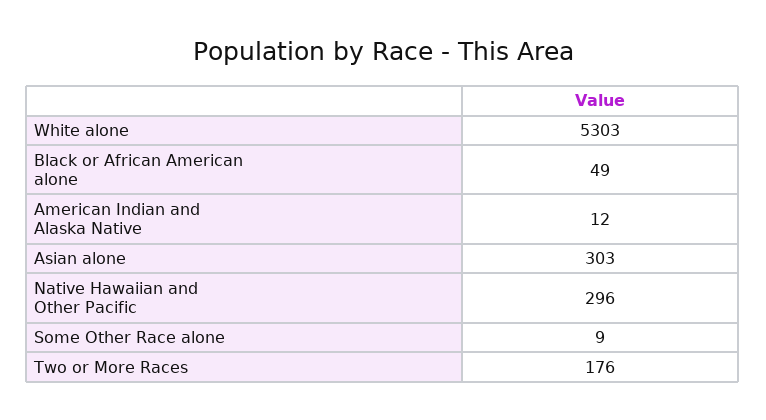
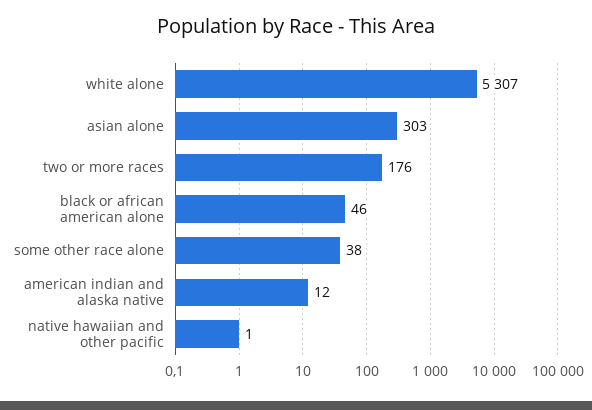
White alone: 5303 -> 5307
Black or African American alone: 49 -> 46
Native Hawaiian and Other Pacific: 296 -> 1
Some Other Race alone: 9 -> 38

